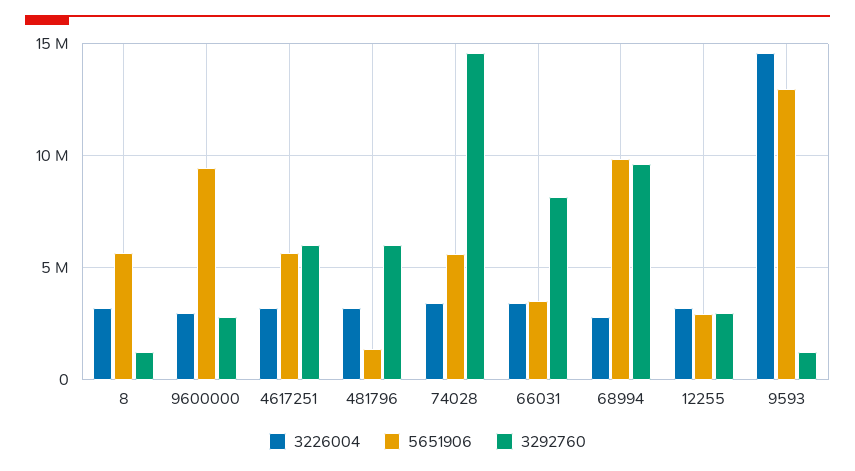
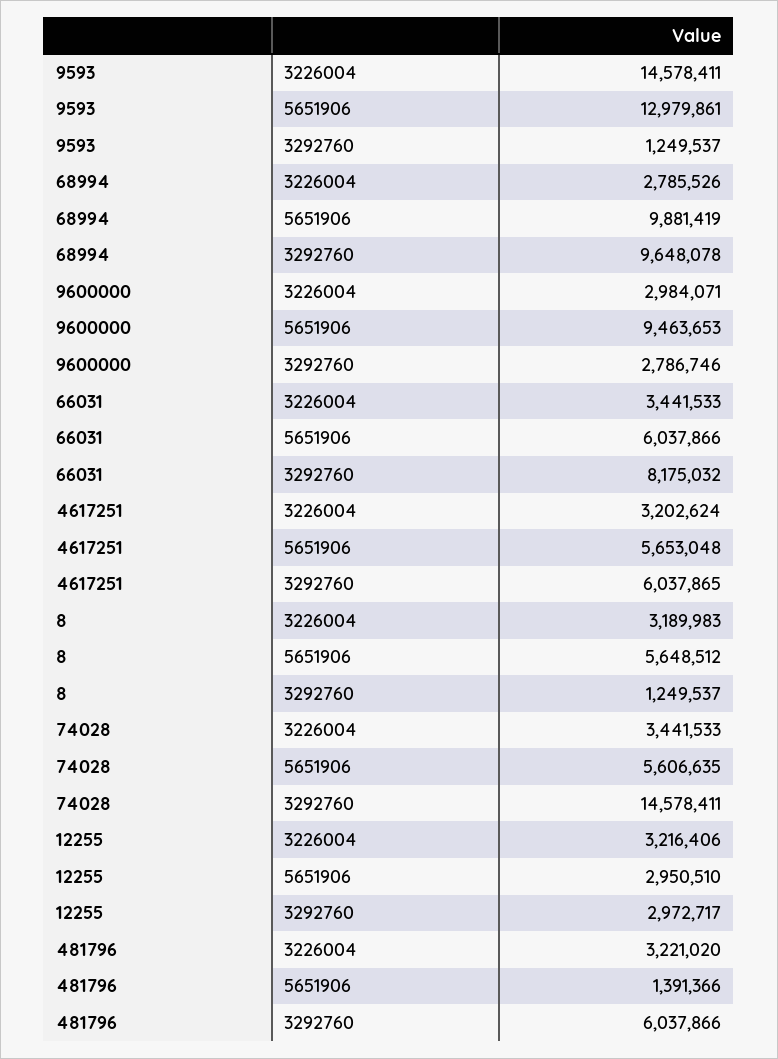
5651906, 66031: 3500000 -> 6037866

